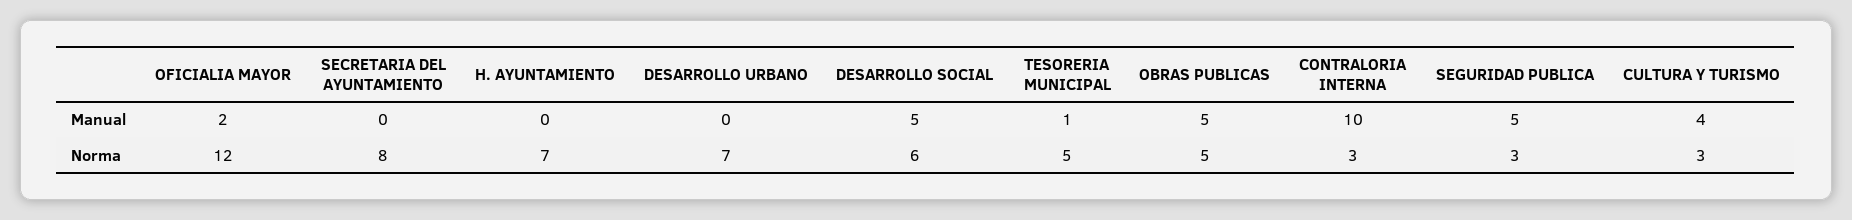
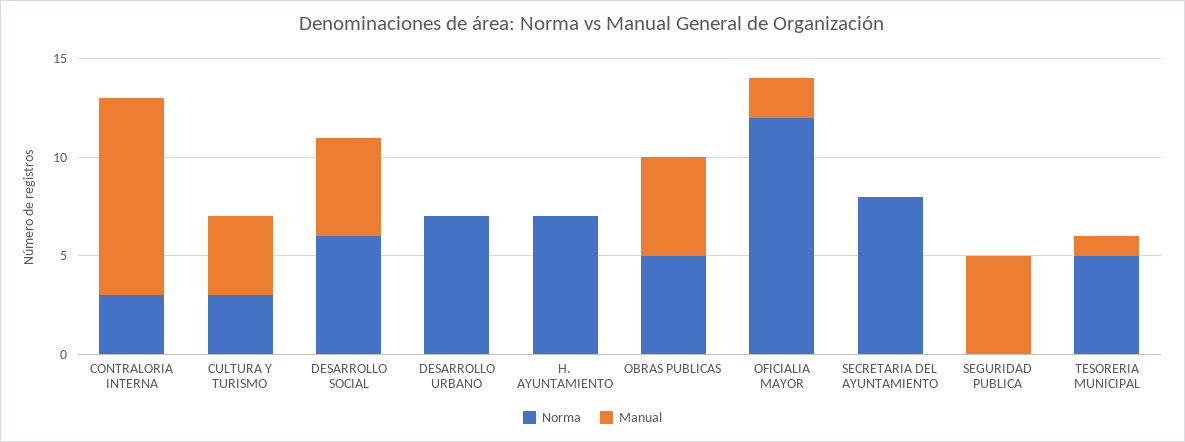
Norma, SEGURIDAD PUBLICA: 3 -> 0

